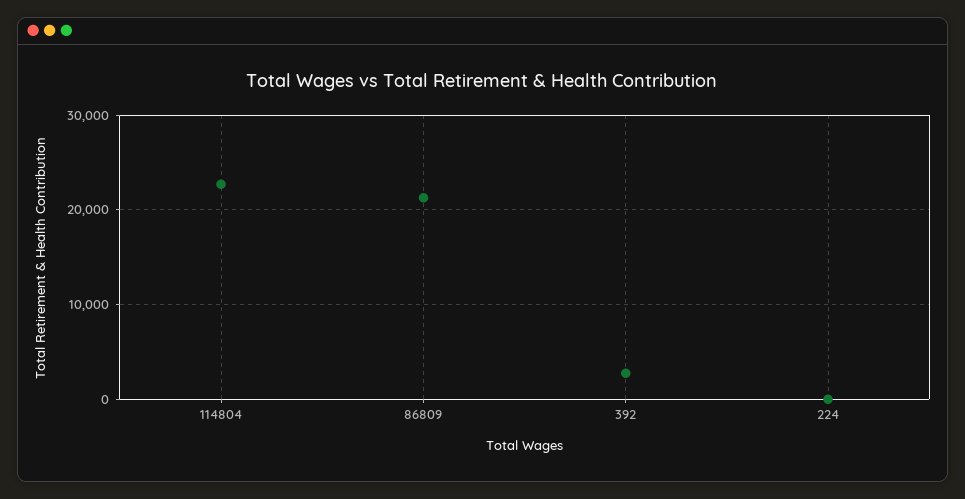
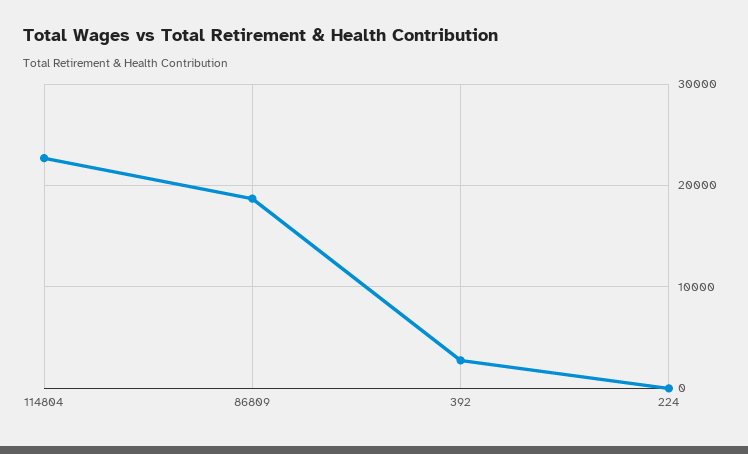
86809: 21000 -> 19000

